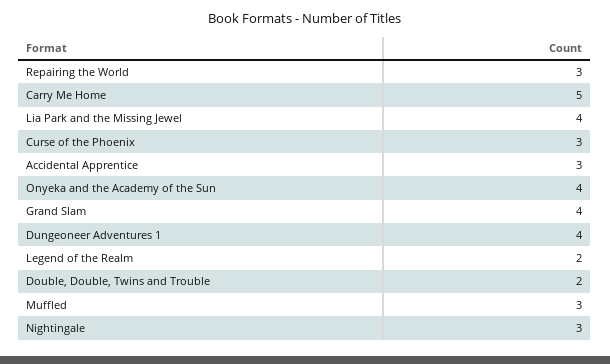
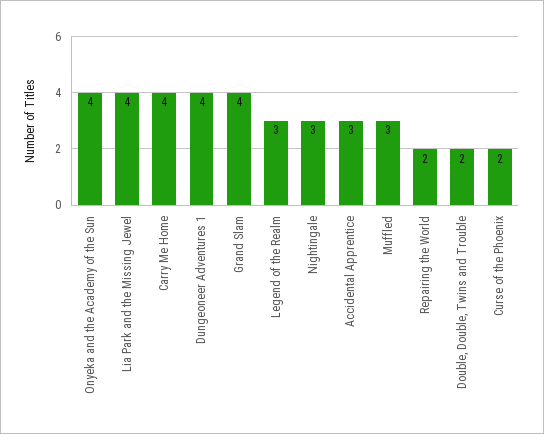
Repairing the World: 3 -> 2
Carry Me Home: 5 -> 4
Curse of the Phoenix: 3 -> 2
Legend of the Realm: 2 -> 3

